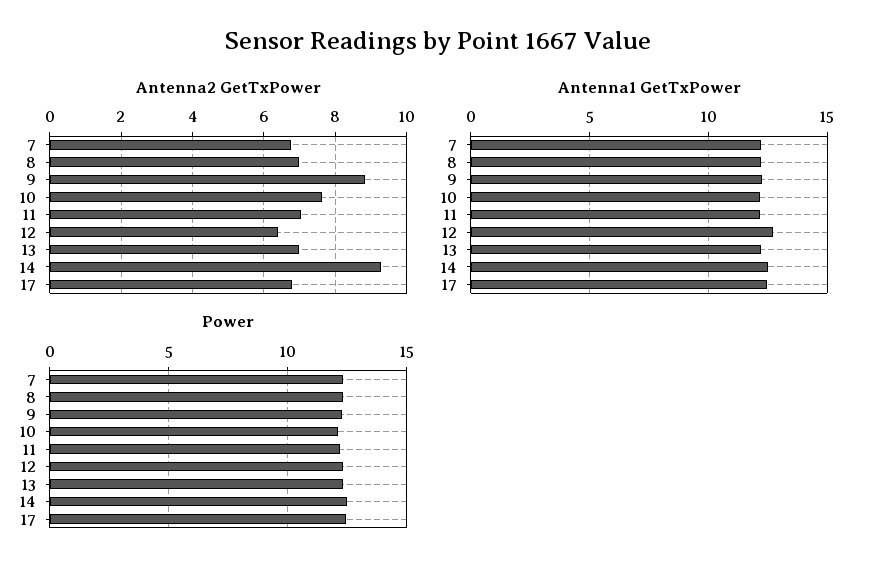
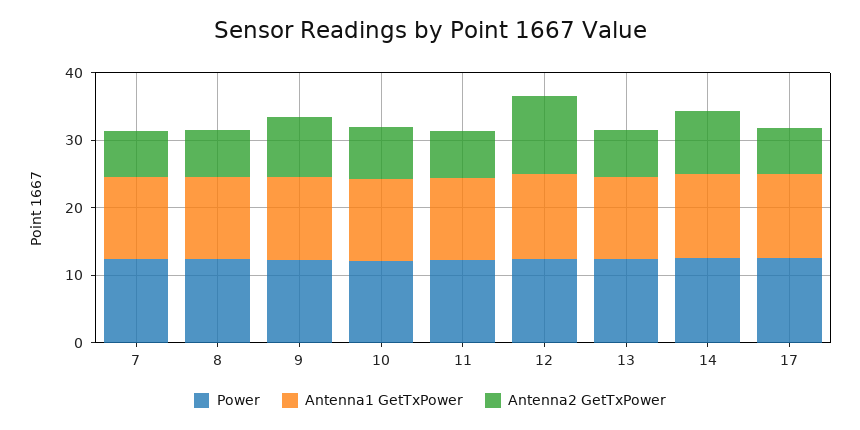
Antenna2 GetTxPower, 12: 6.4 -> 12

